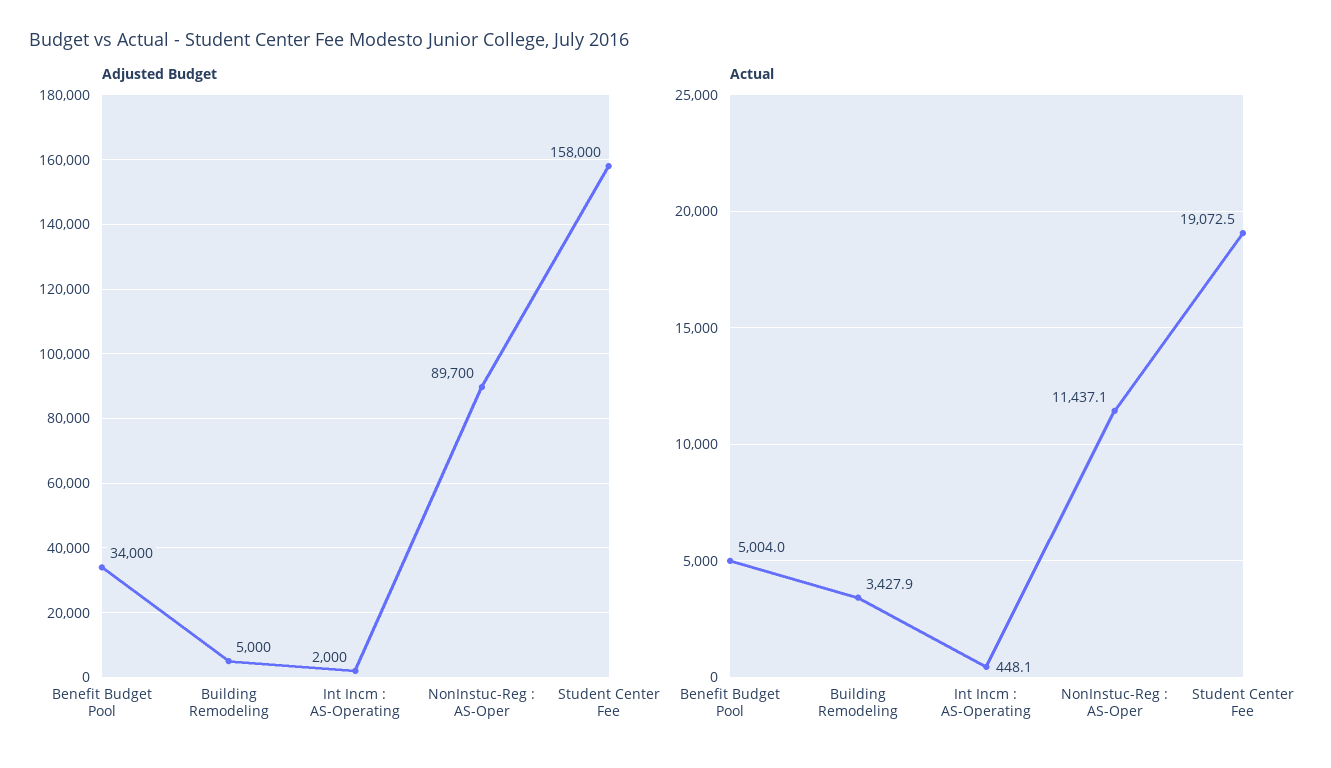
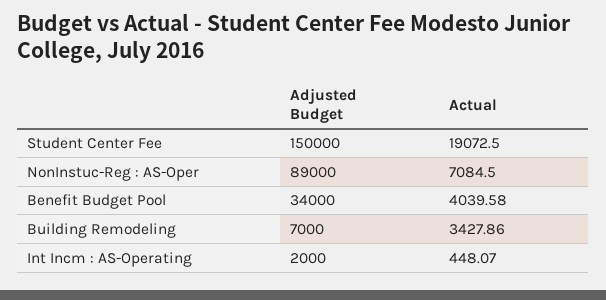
Adjusted Budget, Building Remodeling: 5000 -> 7000
Adjusted Budget, NonInstuc-Reg : AS-Oper: 89700 -> 89000
Adjusted Budget, Student Center Fee: 158000 -> 150000
Actual, Benefit Budget Pool: 5004 -> 4039.58
Actual, NonInstuc-Reg : AS-Oper: 11437.1 -> 7084.5

